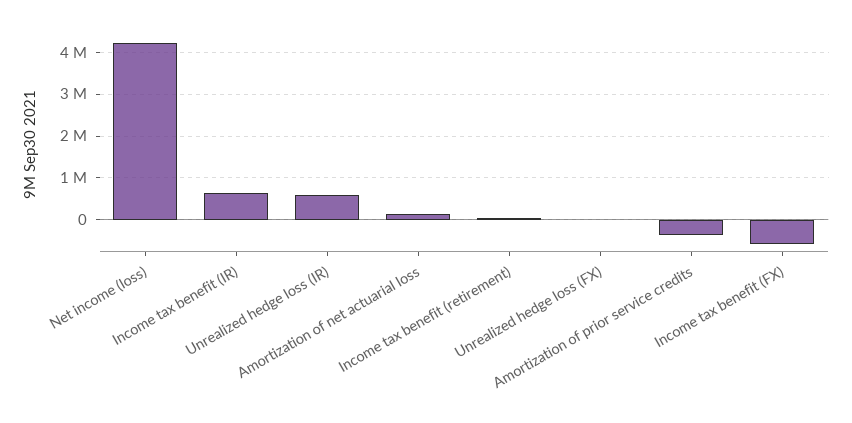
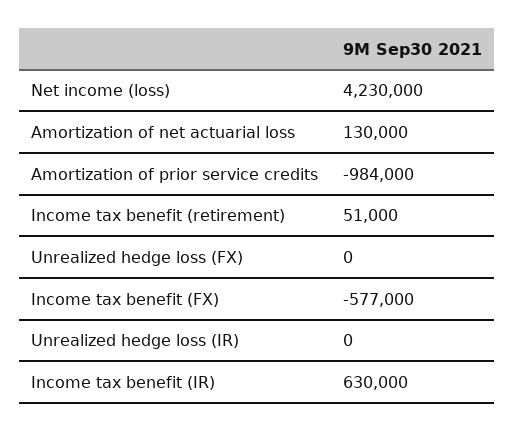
Unrealized hedge loss (IR): 600000 -> 0
Amortization of prior service credits: -400000 -> -984000

